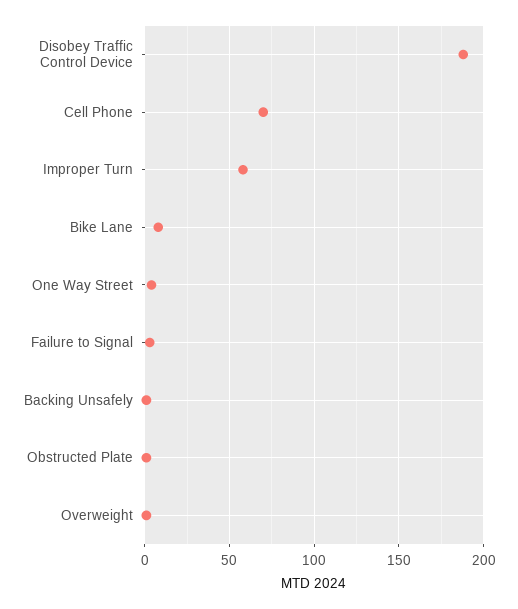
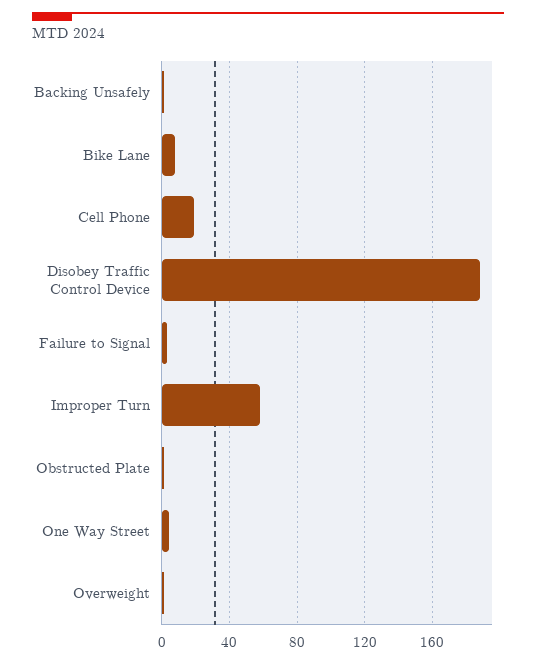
Cell Phone: 70 -> 20

